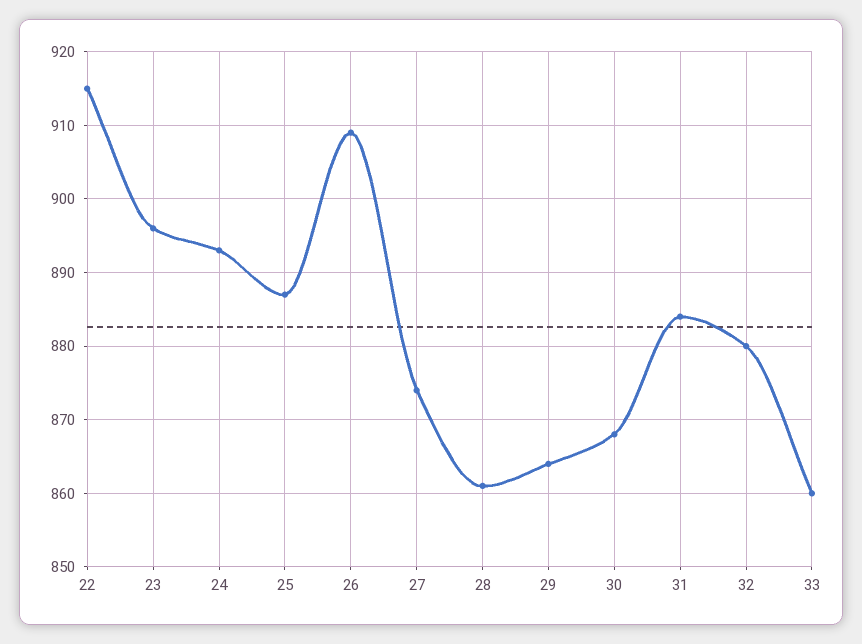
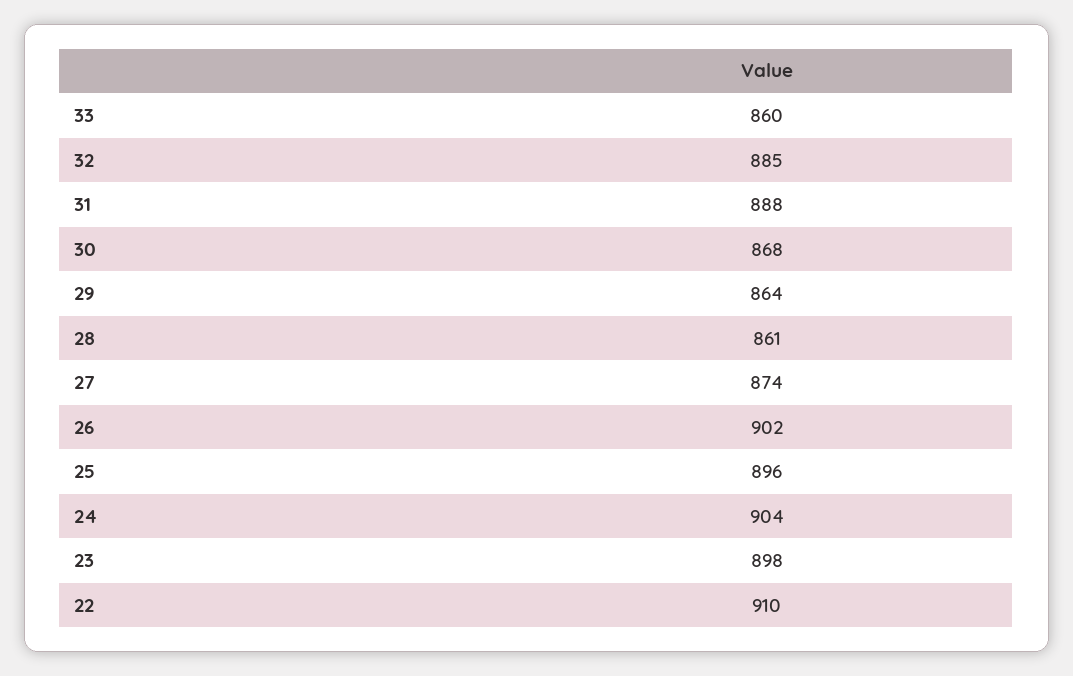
22: 915 -> 910
23: 896 -> 898
24: 893 -> 904
25: 887 -> 896
26: 909 -> 902
31: 884 -> 888
32: 880 -> 885

